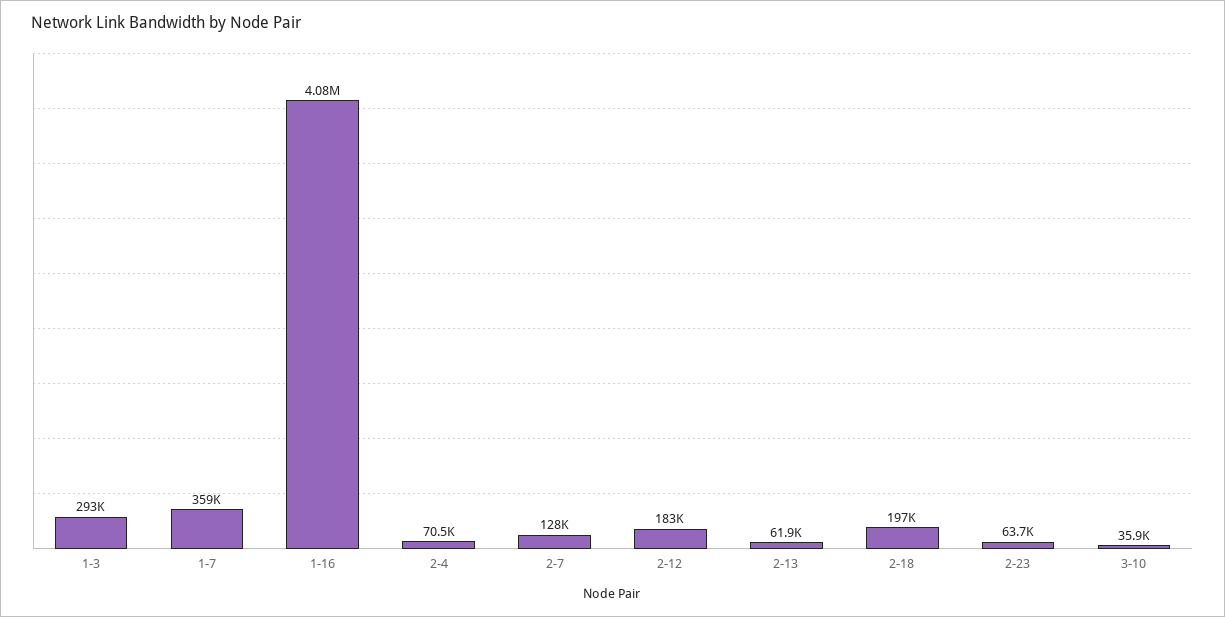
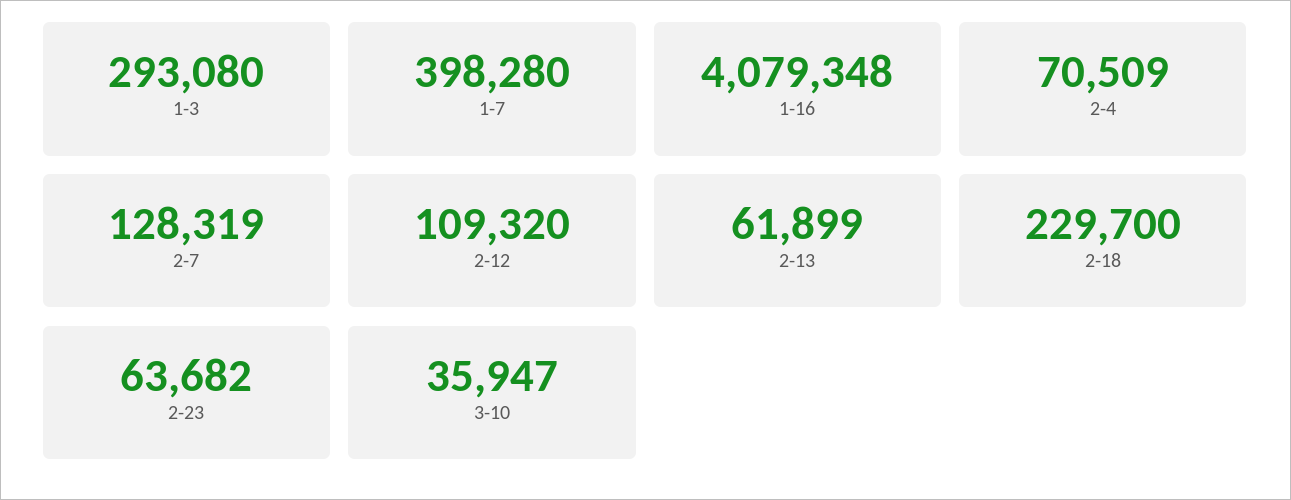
1-7: 359000 -> 398280
2-12: 183000 -> 109320
2-18: 197000 -> 229700

